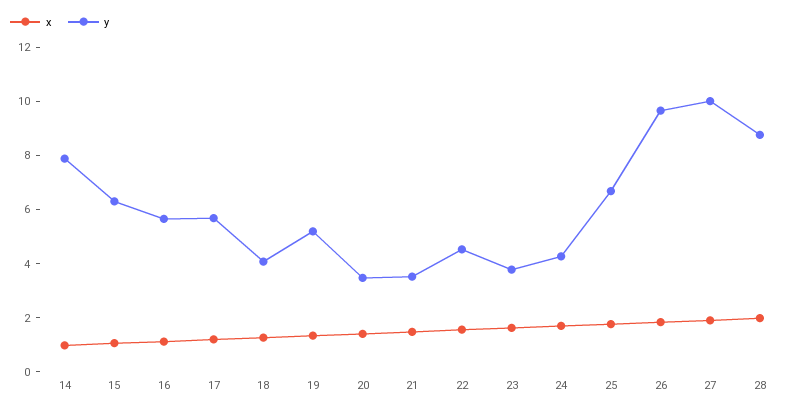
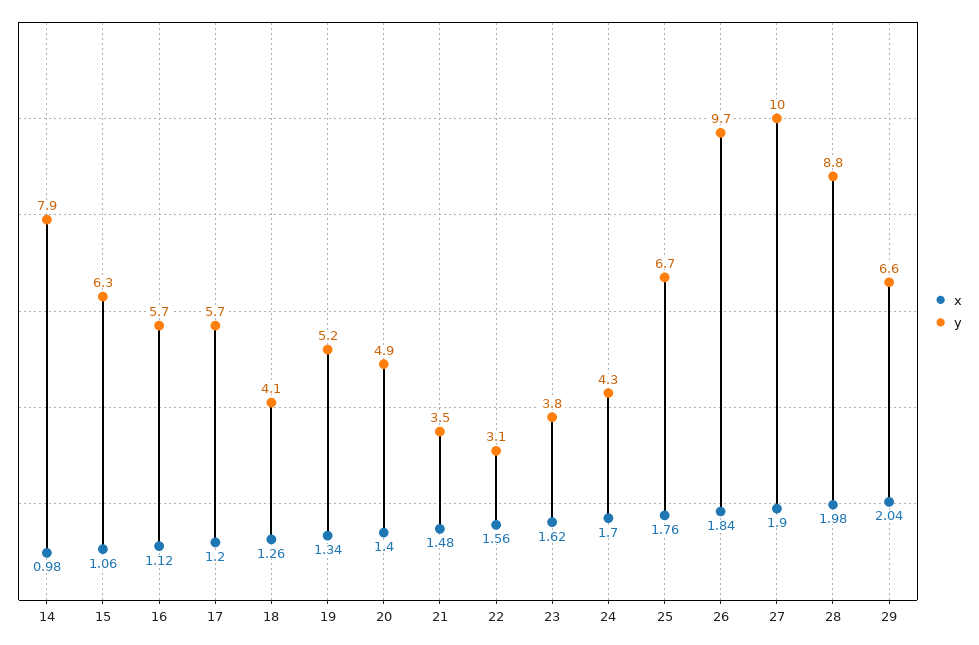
y, 20: 3.5 -> 4.9
y, 22: 4.5 -> 3.1
x, 29: none -> 2.04
y, 29: none -> 6.6

